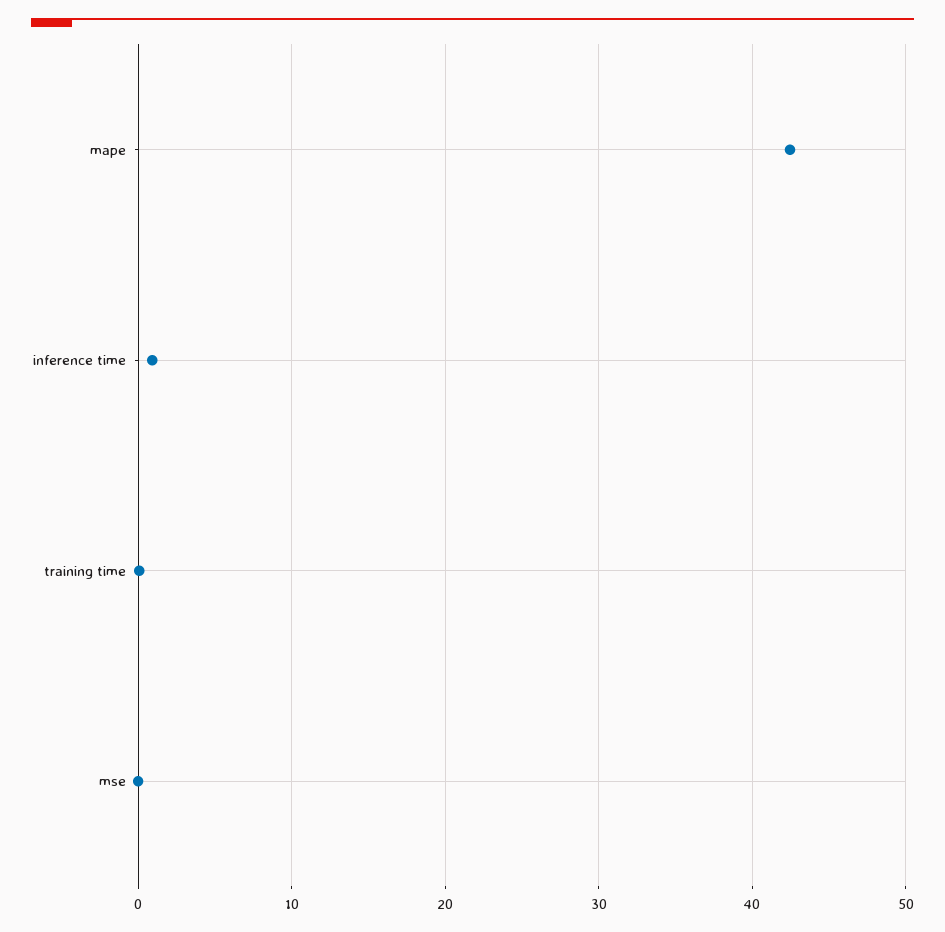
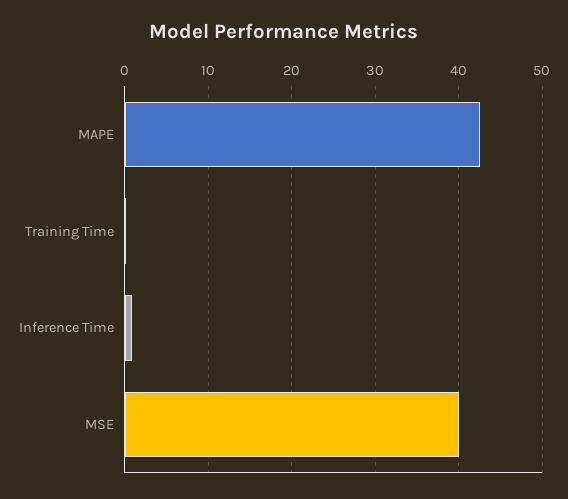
mse: 0 -> 40

